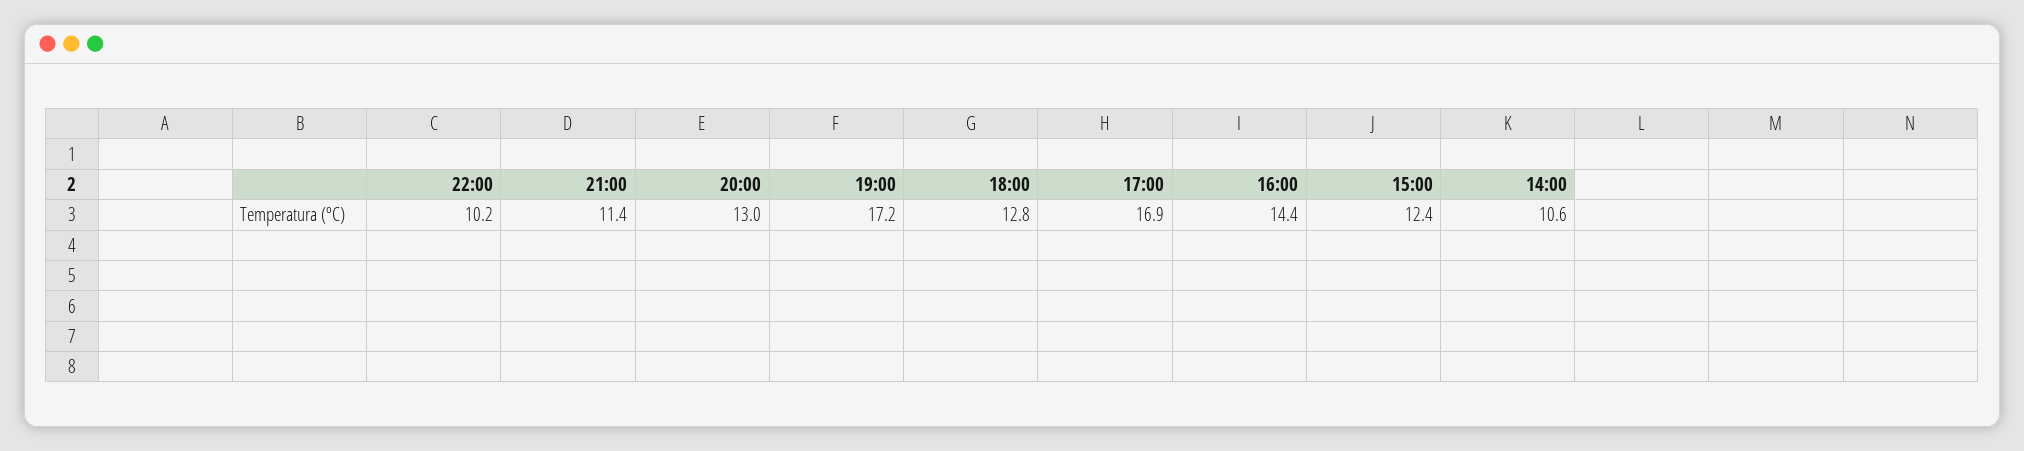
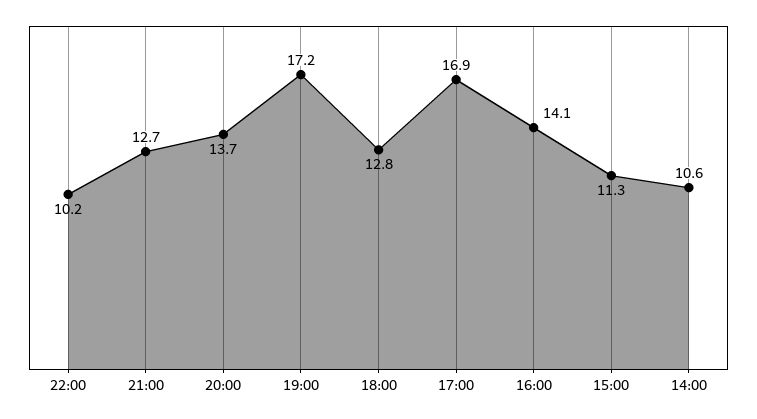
21:00: 11.4 -> 12.7
20:00: 13 -> 13.7
16:00: 14.4 -> 14.1
15:00: 12.4 -> 11.3

